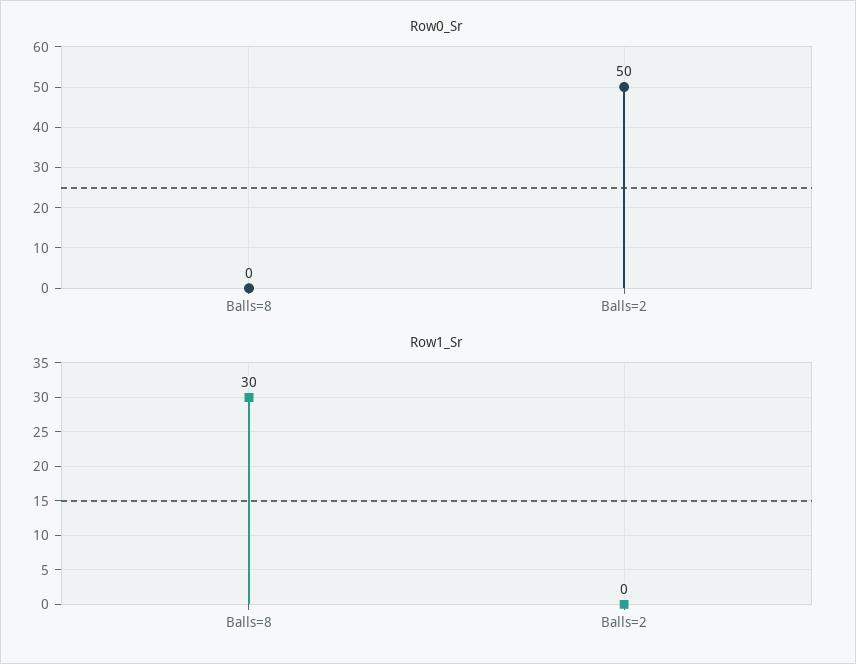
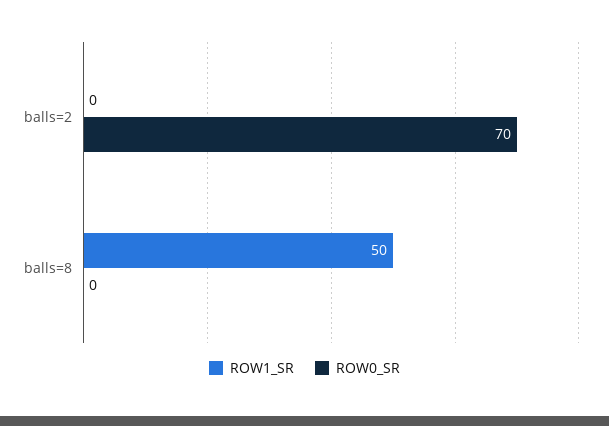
Row0_Sr, Balls=2: 50 -> 70
Row1_Sr, Balls=8: 30 -> 50

